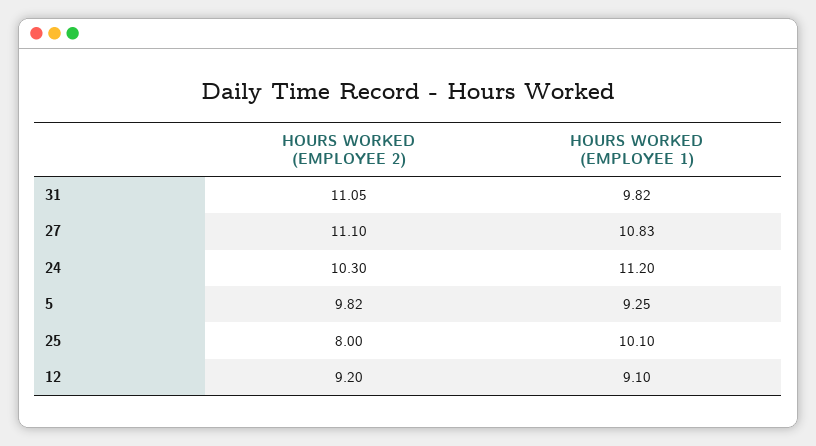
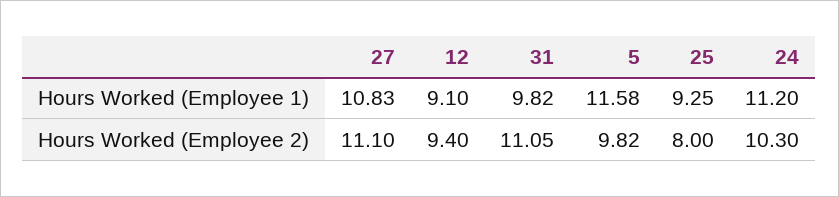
HOURS WORKED (EMPLOYEE 1), 5: 9.25 -> 11.58
HOURS WORKED (EMPLOYEE 1), 25: 10.1 -> 9.25
HOURS WORKED (EMPLOYEE 2), 12: 9.2 -> 9.4

